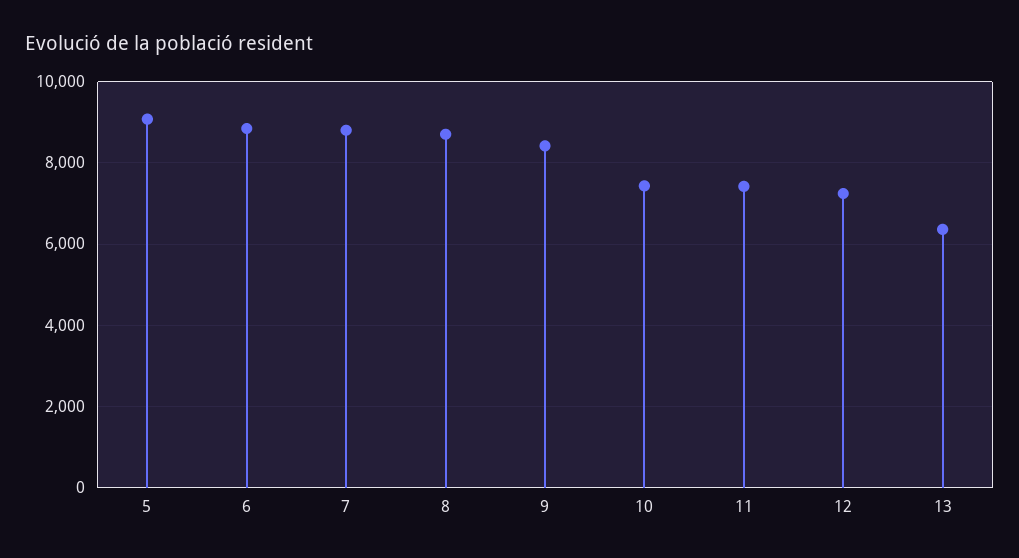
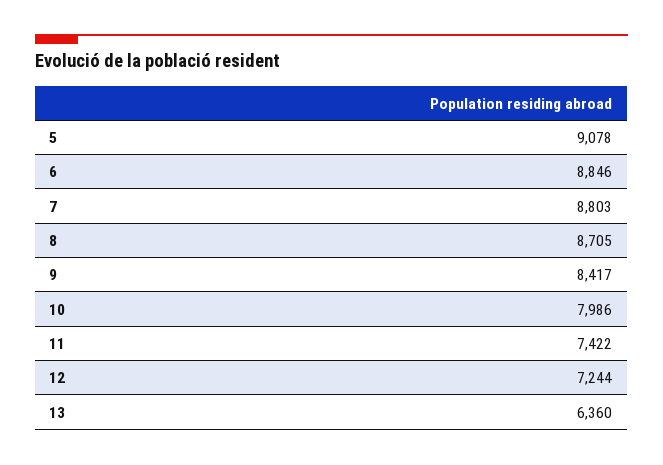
10: 7400 -> 7986

